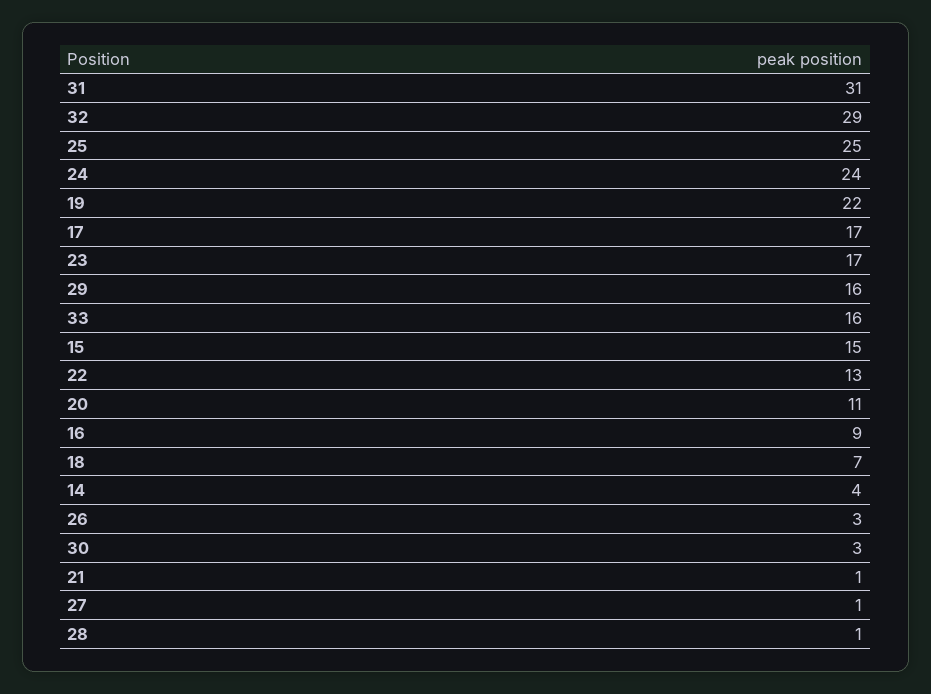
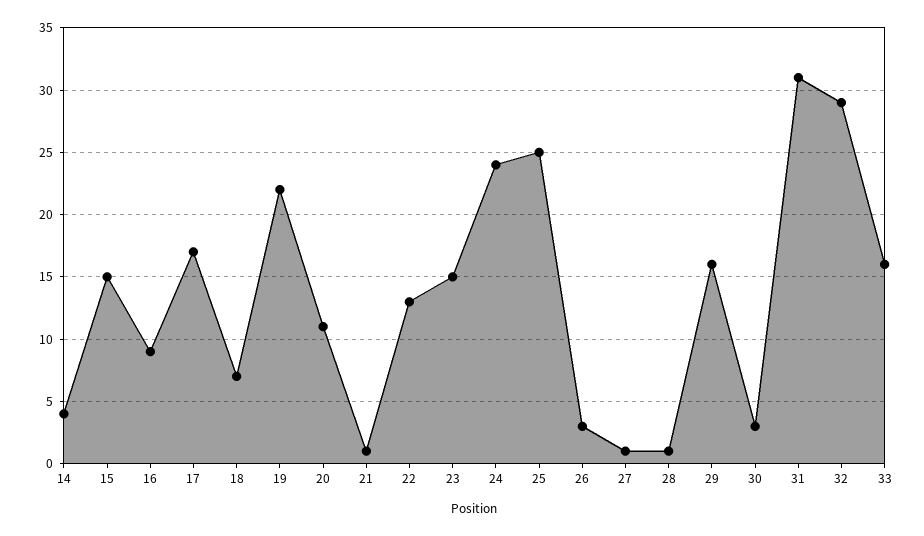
23: 17 -> 15

